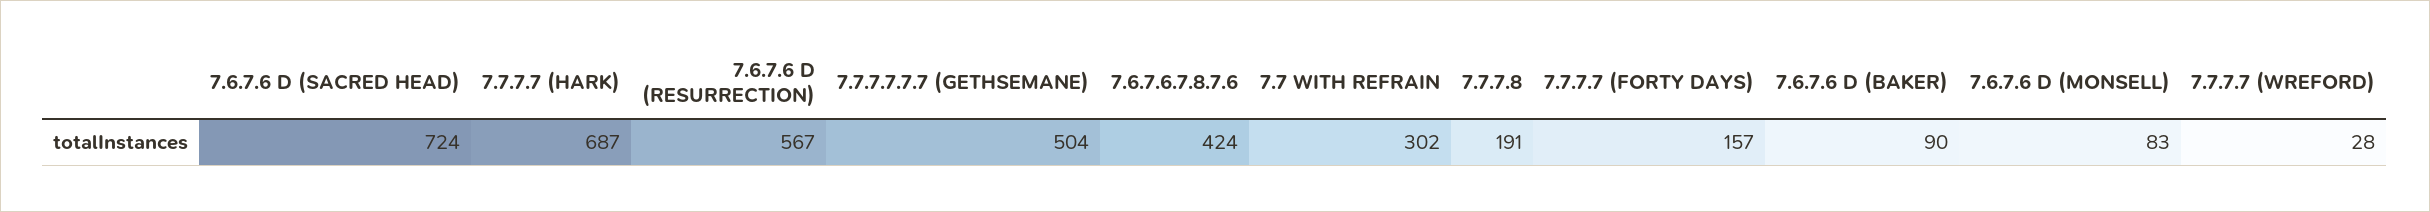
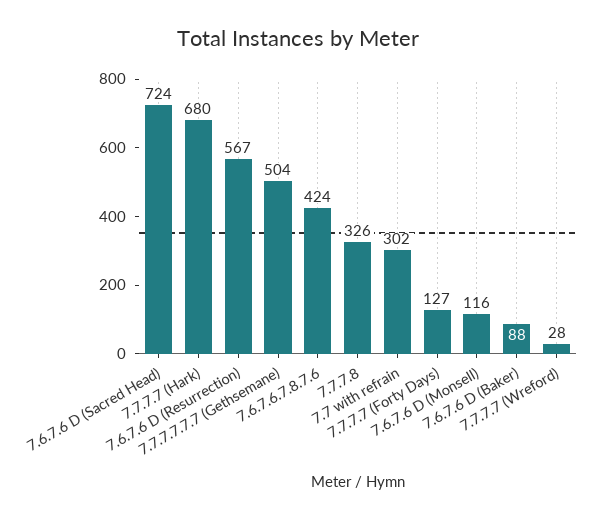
7.7.7.7 (HARK): 687 -> 680
7.7.7.8: 191 -> 326
7.7.7.7 (FORTY DAYS): 157 -> 127
7.6.7.6 D (BAKER): 90 -> 88
7.6.7.6 D (MONSELL): 83 -> 116

